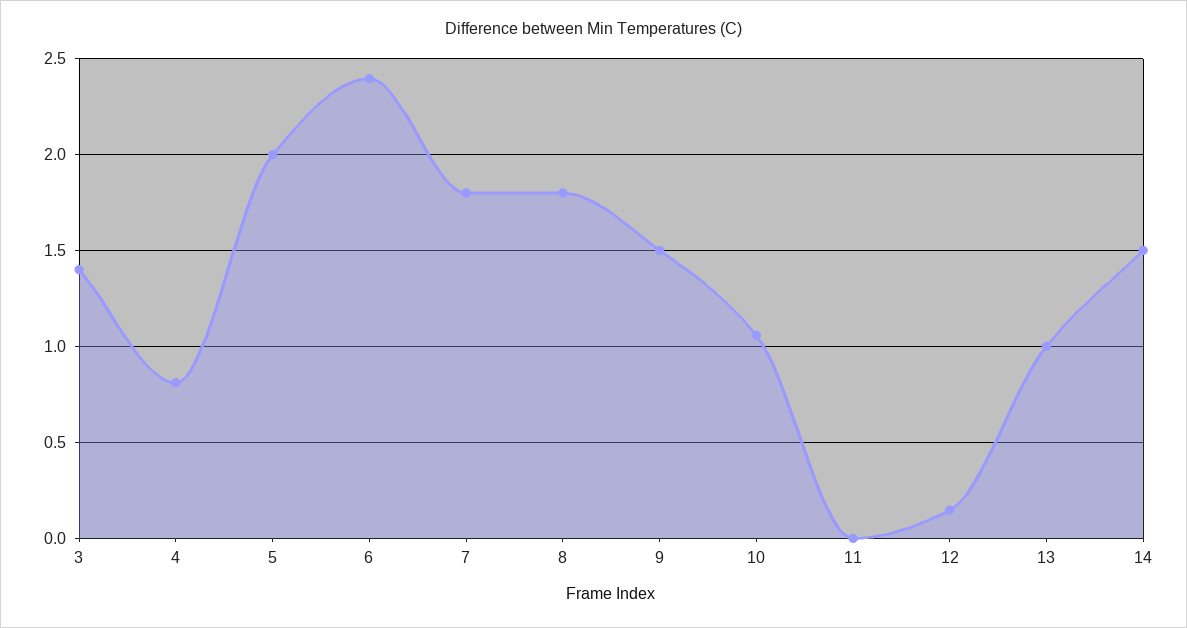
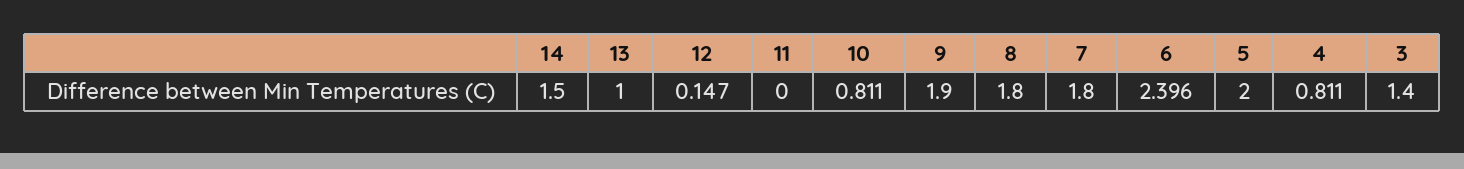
9: 1.5 -> 1.9
10: 1.05 -> 0.811

